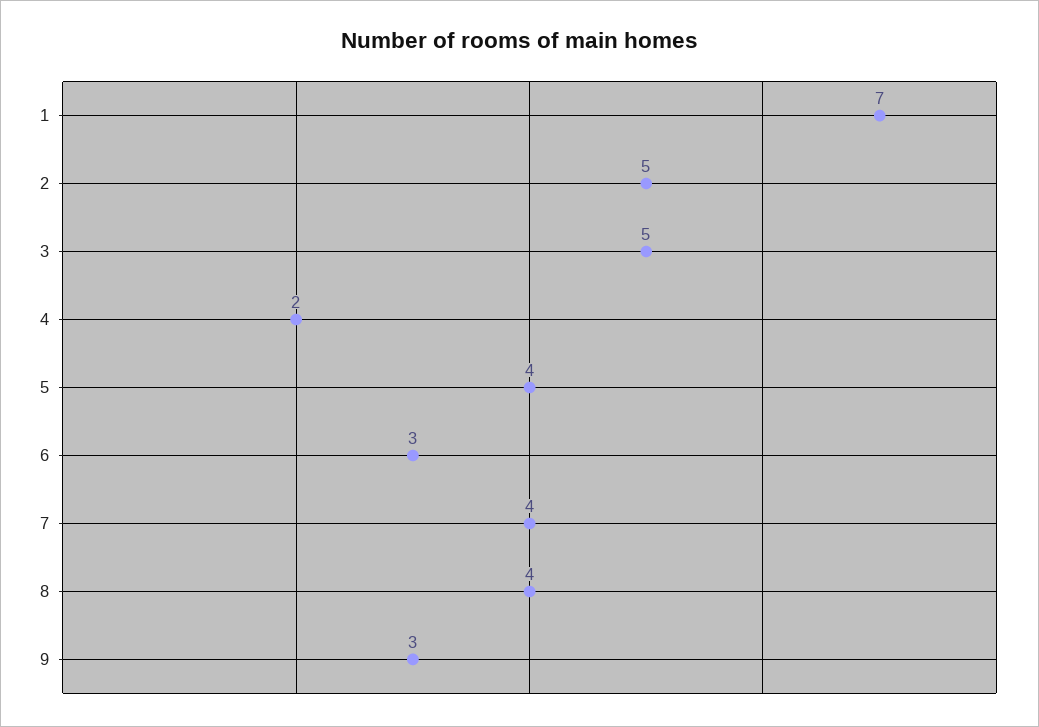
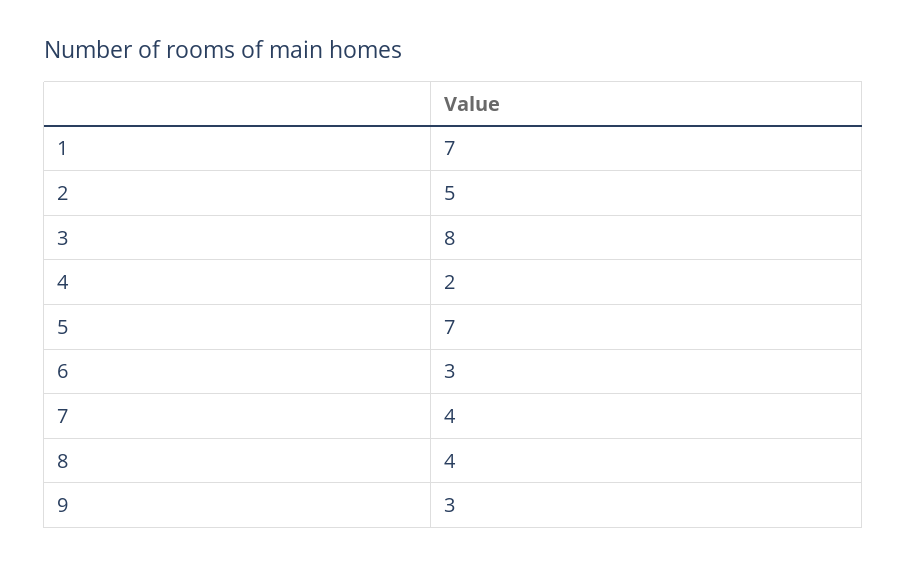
3: 5 -> 8
5: 4 -> 7

